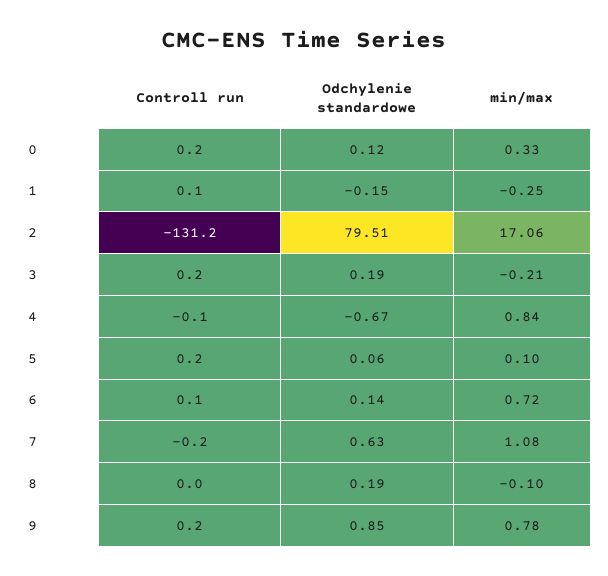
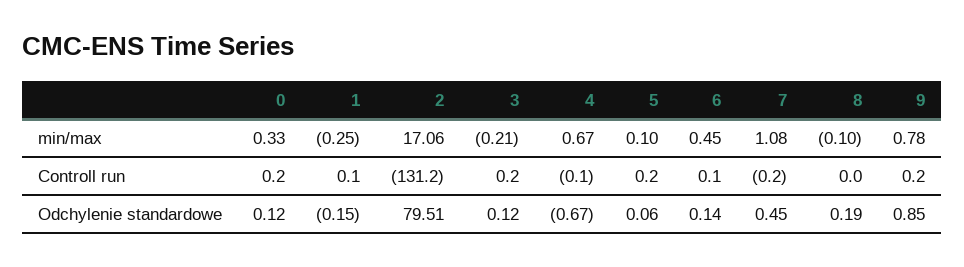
Odchylenie standardowe, 3: 0.19 -> 0.12
min/max, 4: 0.84 -> 0.67
min/max, 6: 0.72 -> 0.45
Odchylenie standardowe, 7: 0.63 -> 0.45

